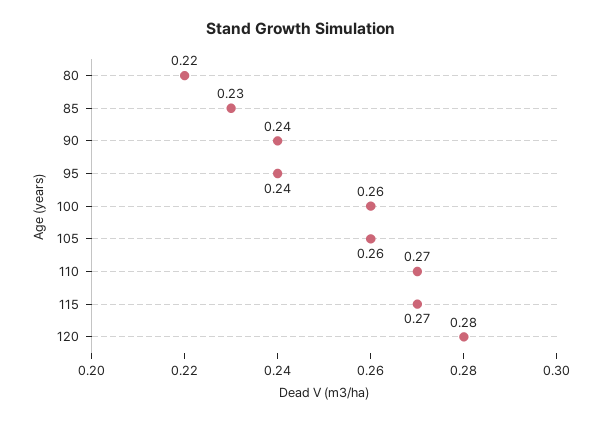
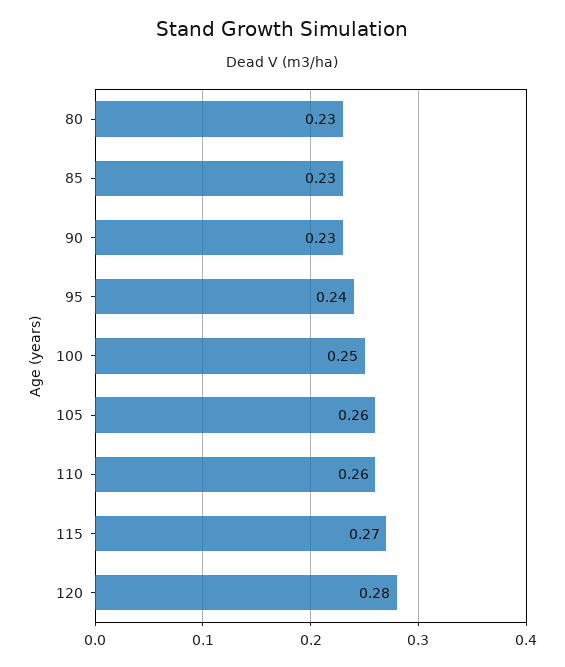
80: 0.22 -> 0.23
90: 0.24 -> 0.23
100: 0.26 -> 0.25
110: 0.27 -> 0.26

